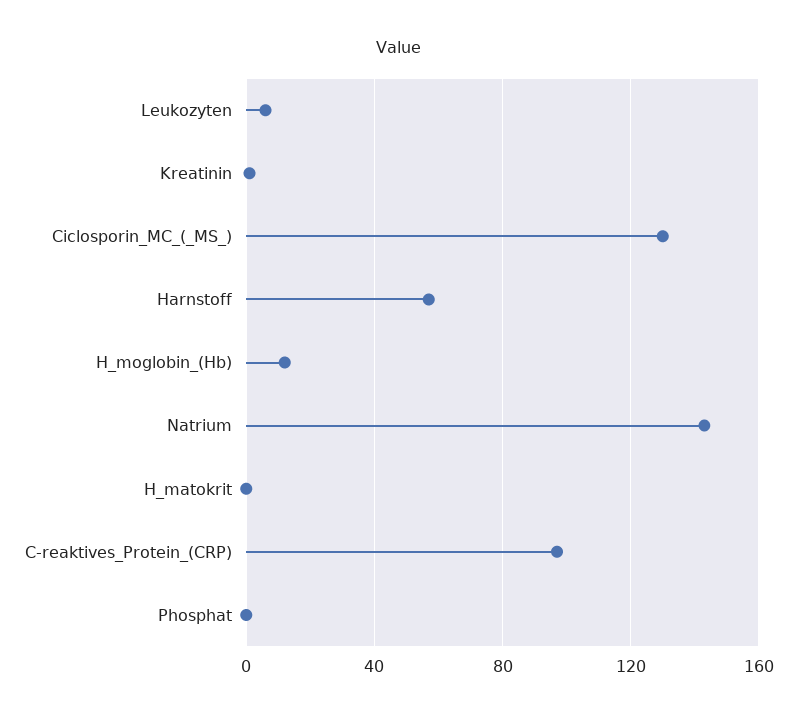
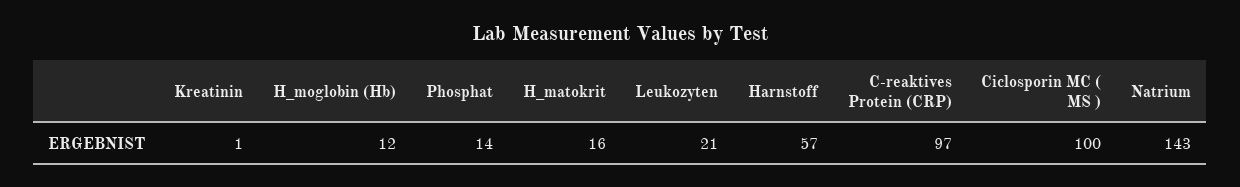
Leukozyten: 5 -> 21
Ciclosporin_MC_(_MS_): 130 -> 100
H_matokrit: 0 -> 16
Phosphat: 0 -> 14

